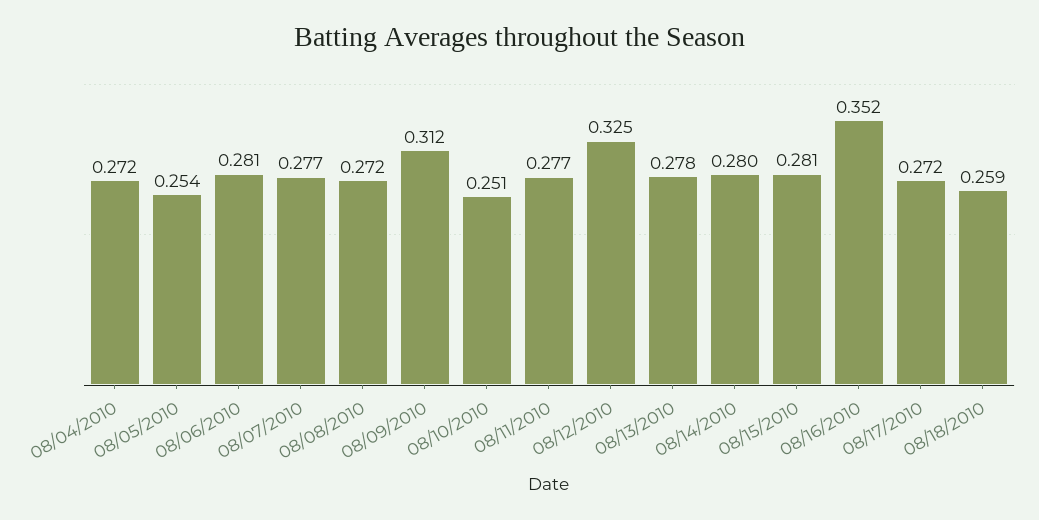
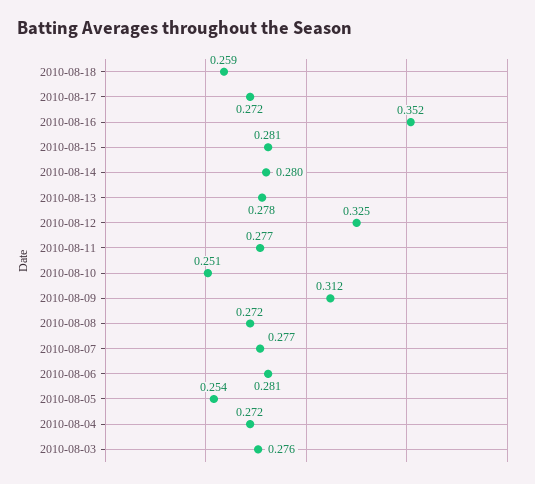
2010-08-03: none -> 0.276

